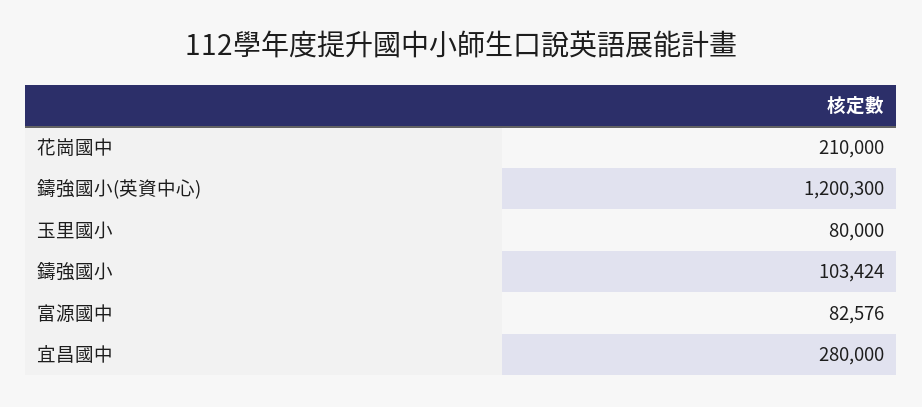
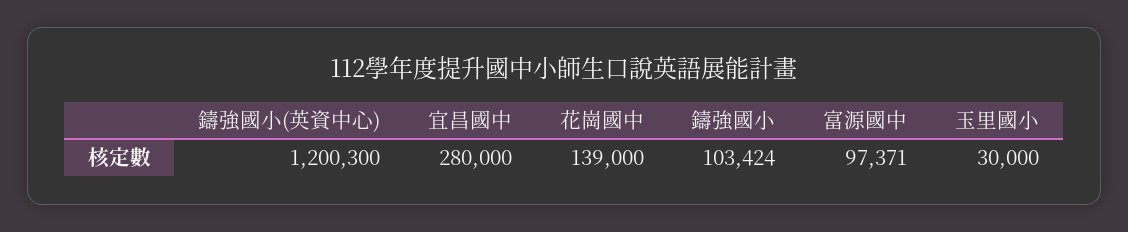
花崗國中: 210000 -> 139000
玉里國小: 80000 -> 30000
富源國中: 82576 -> 97371

